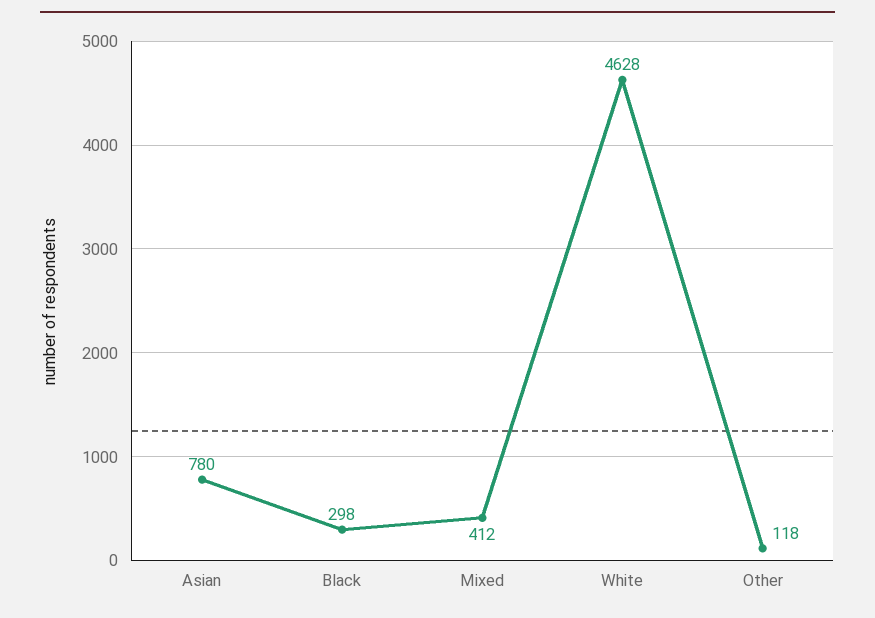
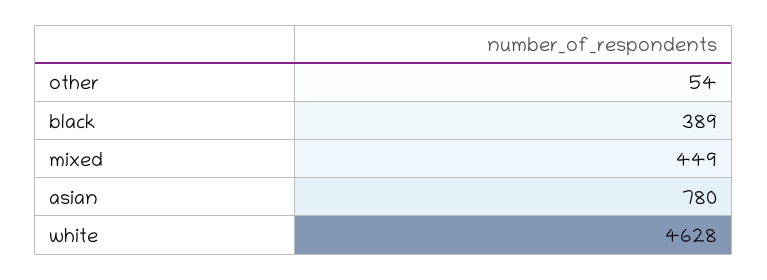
Black: 298 -> 389
Mixed: 412 -> 449
Other: 118 -> 54

